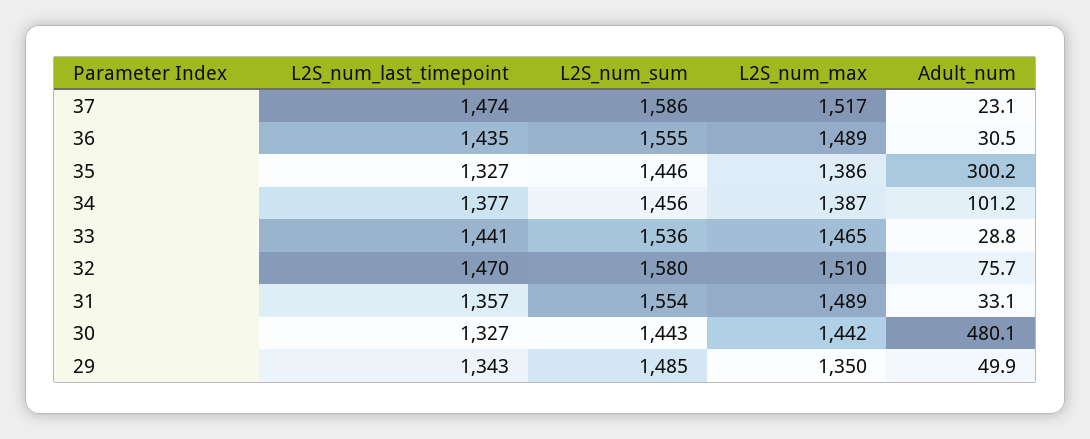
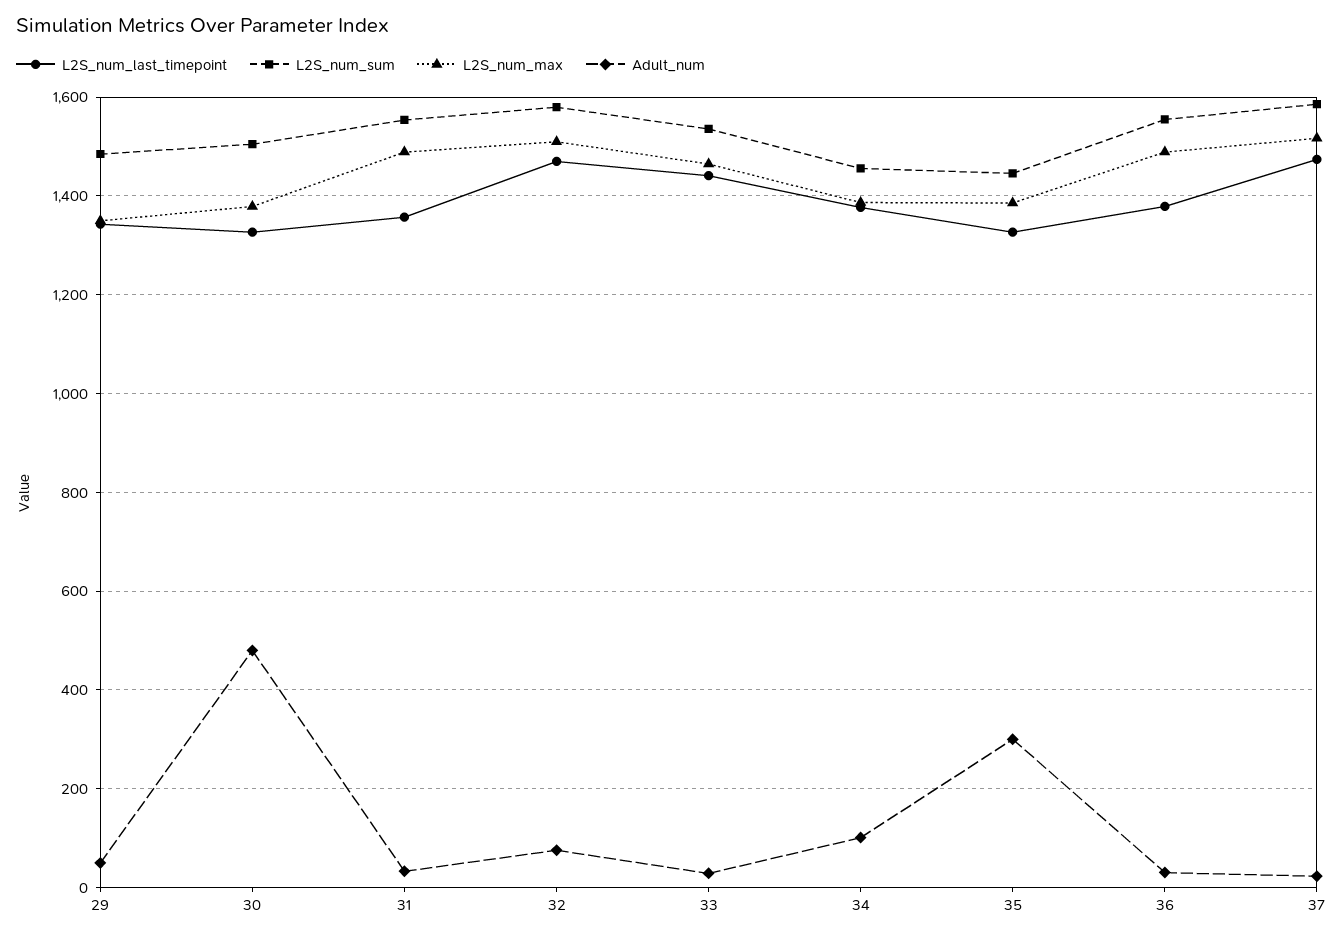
L2S_num_last_timepoint, 36: 1435 -> 1380
L2S_num_sum, 30: 1443 -> 1500
L2S_num_max, 30: 1442 -> 1380

